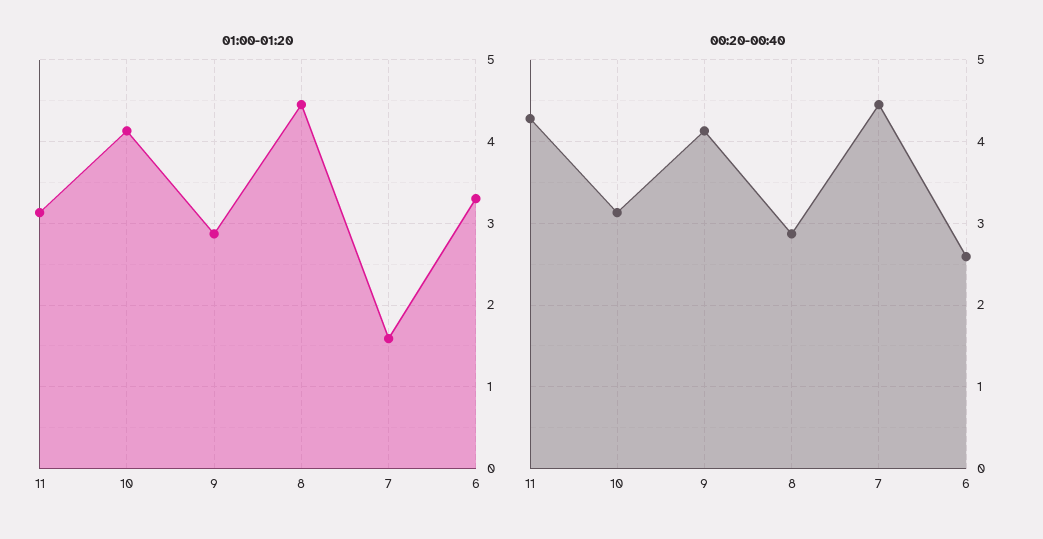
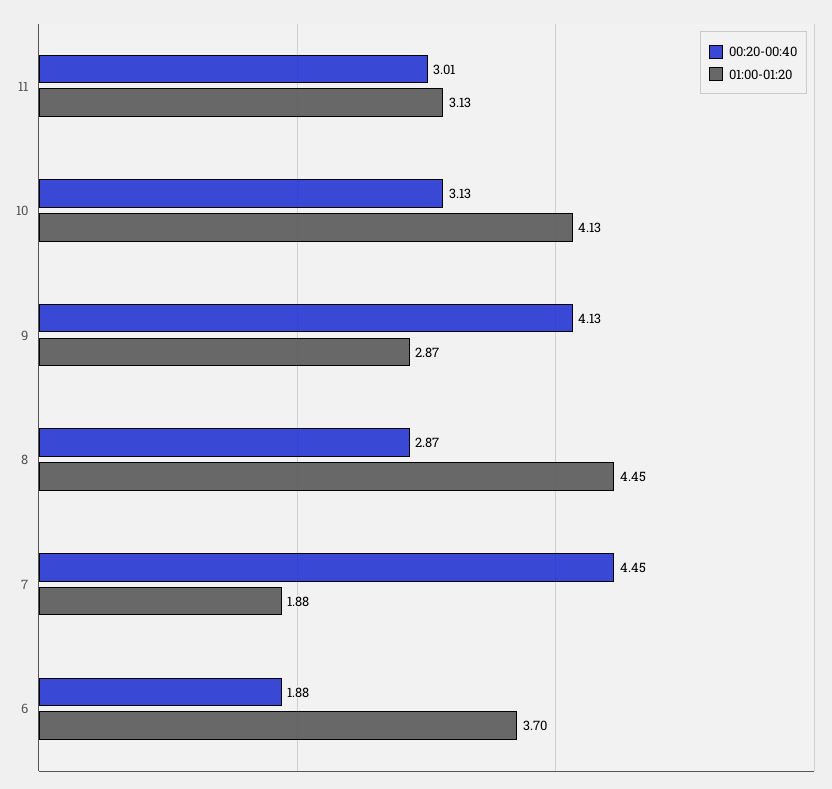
01:00-01:20, 7: 1.6 -> 1.88
01:00-01:20, 6: 3.3 -> 3.7
00:20-00:40, 11: 4.3 -> 3.01
00:20-00:40, 6: 2.6 -> 1.88

